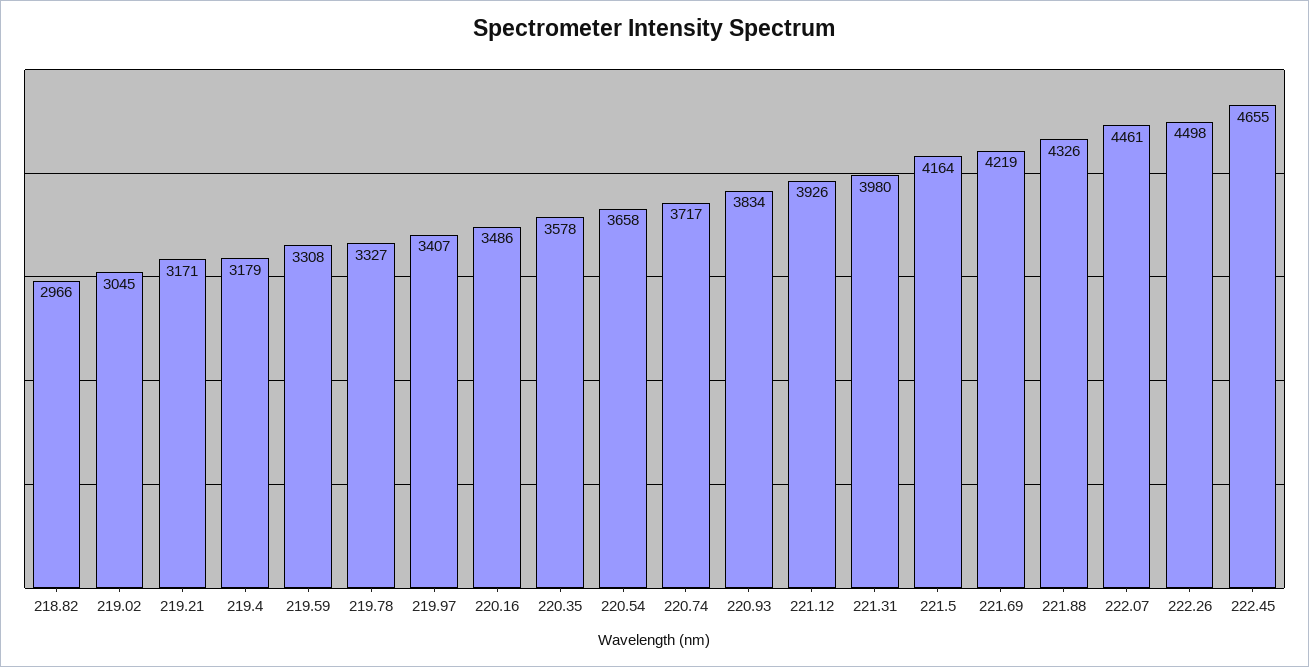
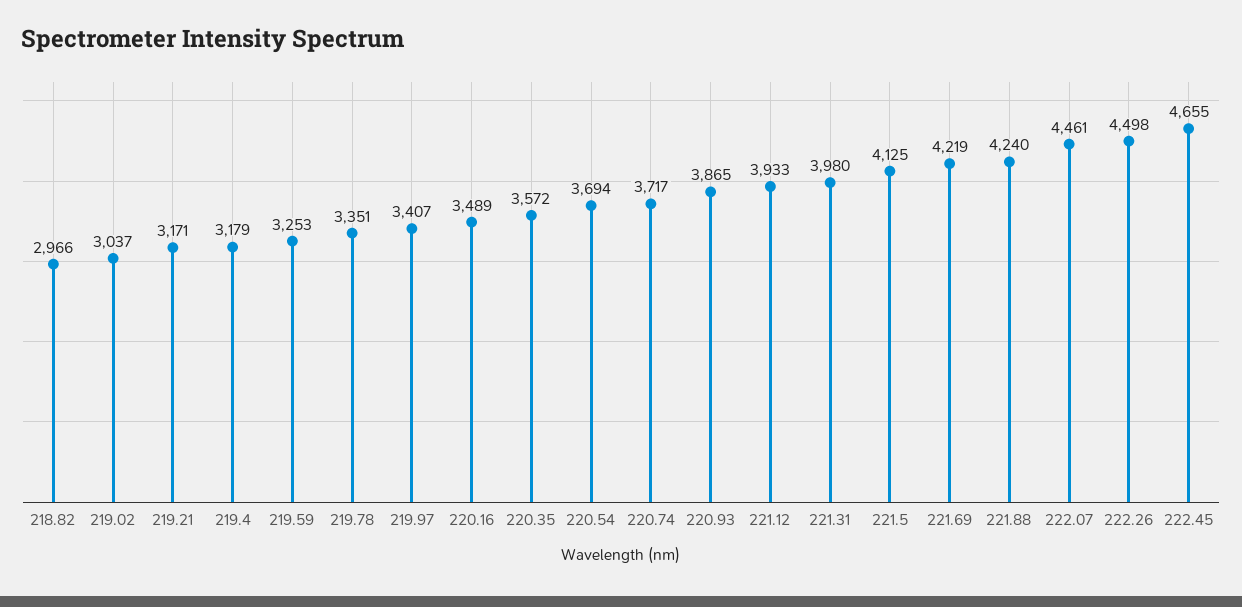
219.02: 3045 -> 3037
219.59: 3308 -> 3253
219.78: 3327 -> 3351
220.16: 3486 -> 3489
220.35: 3578 -> 3572
220.54: 3658 -> 3694
220.93: 3834 -> 3865
221.12: 3926 -> 3933
221.5: 4164 -> 4125
221.88: 4326 -> 4240

